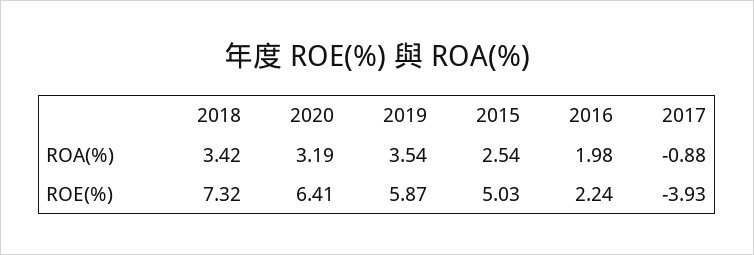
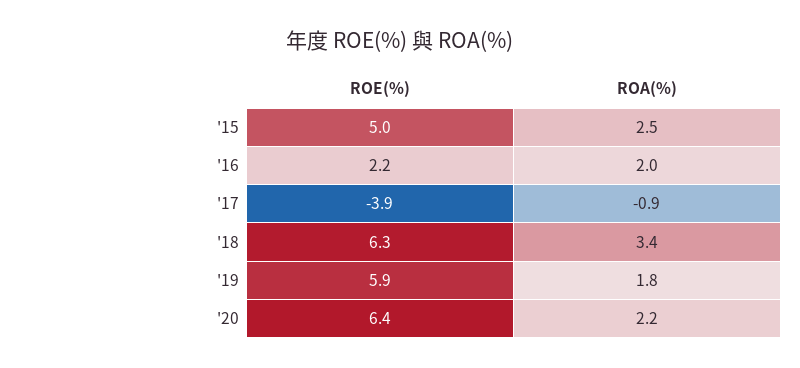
2020, ROA(%): 3.19 -> 2.2
2019, ROA(%): 3.54 -> 1.8
2018, ROE(%): 7.32 -> 6.3

